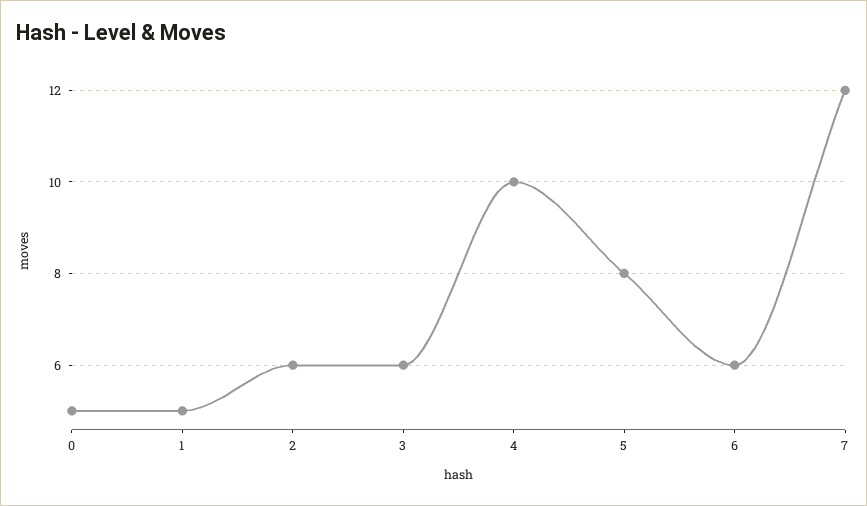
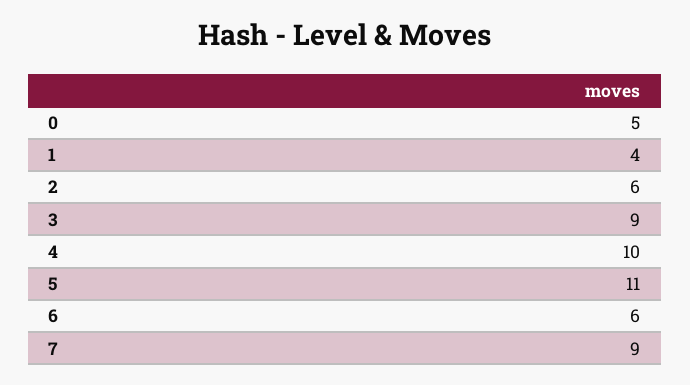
1: 5 -> 4
3: 6 -> 9
5: 8 -> 11
7: 12 -> 9

